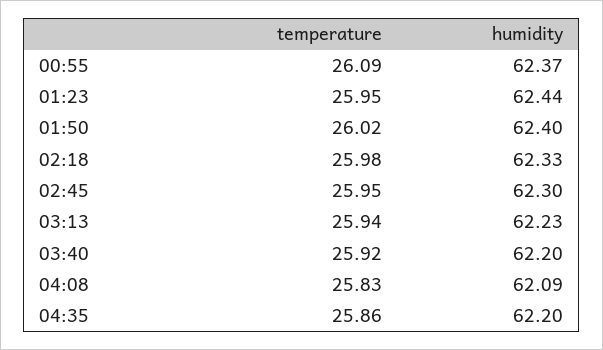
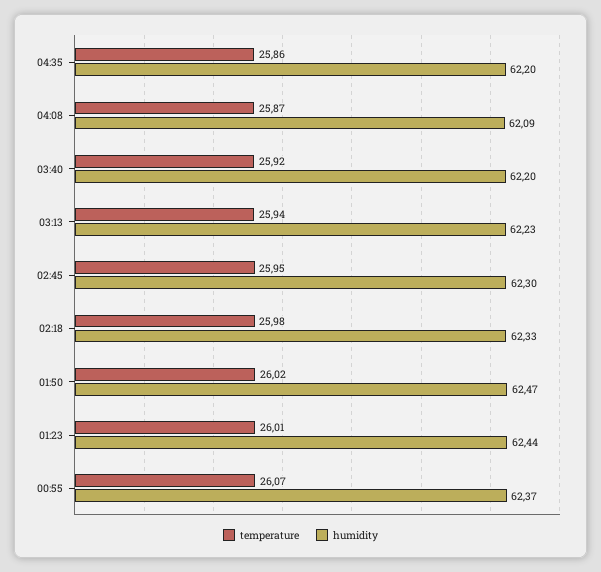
temperature, 00:55: 26.09 -> 26.07
temperature, 01:23: 25.95 -> 26.01
humidity, 01:50: 62.4 -> 62.47
temperature, 04:08: 25.83 -> 25.87

